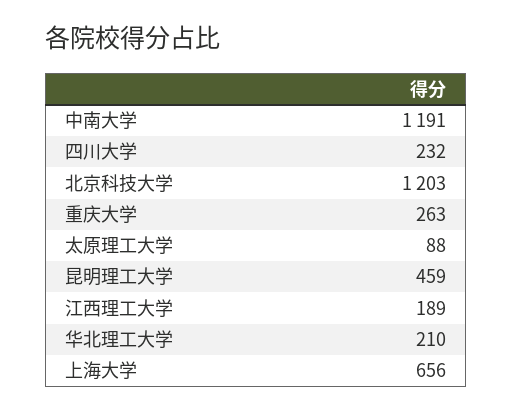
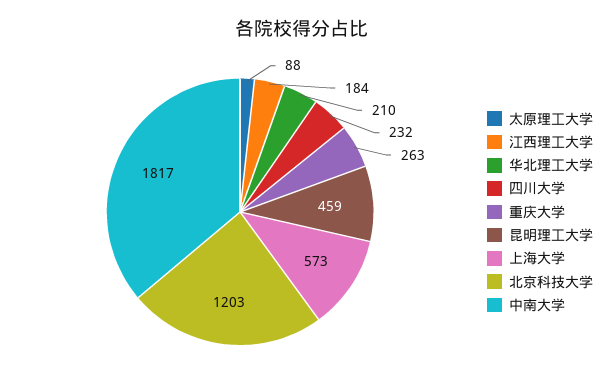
中南大学: 1191 -> 1817
江西理工大学: 189 -> 184
上海大学: 656 -> 573

